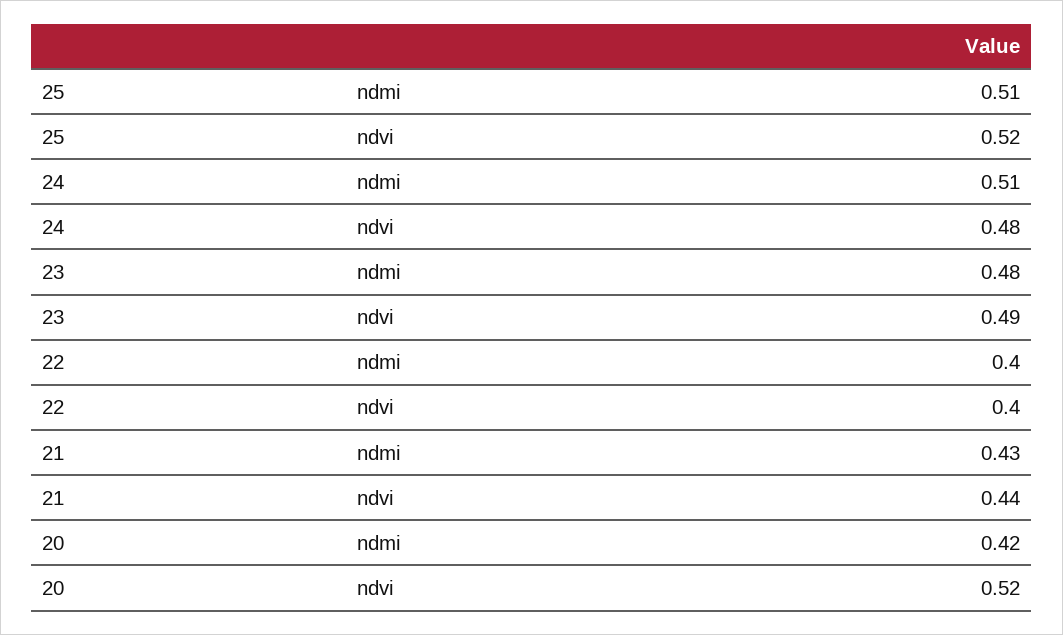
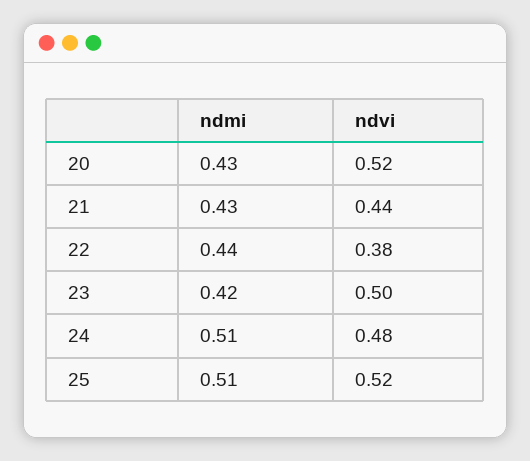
23, ndmi: 0.48 -> 0.42
23, ndvi: 0.49 -> 0.5
22, ndmi: 0.4 -> 0.44
22, ndvi: 0.4 -> 0.38
20, ndmi: 0.42 -> 0.43

